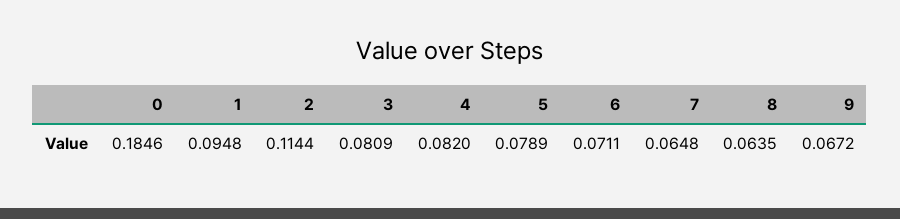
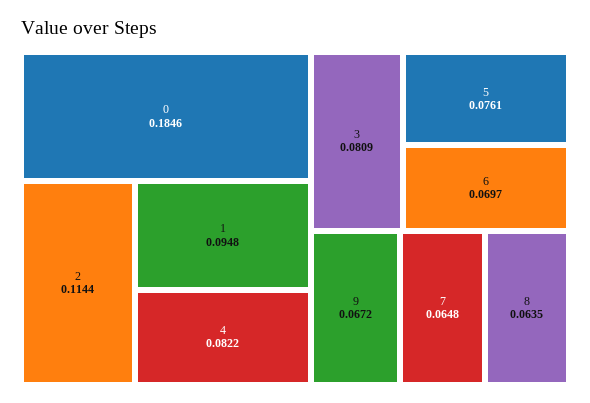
4: 0.082 -> 0.0822
5: 0.0789 -> 0.0761
6: 0.0711 -> 0.0697

